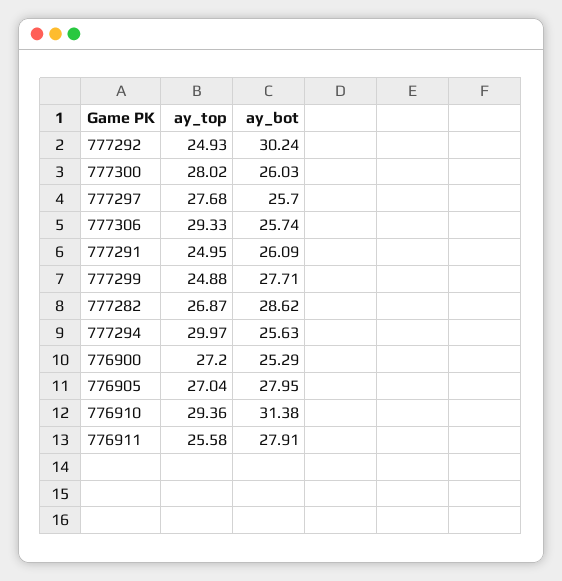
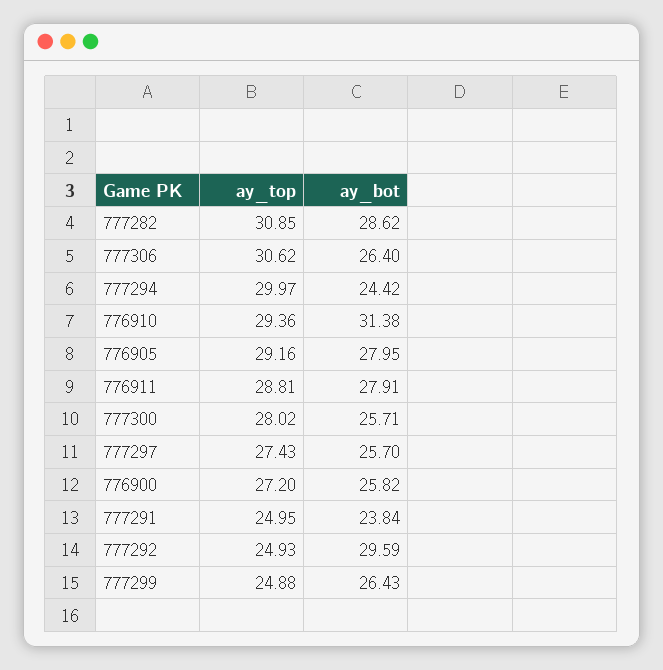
ay_bot, 777292: 30.24 -> 29.59
ay_bot, 777300: 26.03 -> 25.71
ay_top, 777297: 27.68 -> 27.43
ay_top, 777306: 29.33 -> 30.62
ay_bot, 777306: 25.74 -> 26.4
ay_bot, 777291: 26.09 -> 23.84
ay_bot, 777299: 27.71 -> 26.43
ay_top, 777282: 26.87 -> 30.85
ay_bot, 777294: 25.63 -> 24.42
ay_bot, 776900: 25.29 -> 25.82
ay_top, 776905: 27.04 -> 29.16
ay_top, 776911: 25.58 -> 28.81

